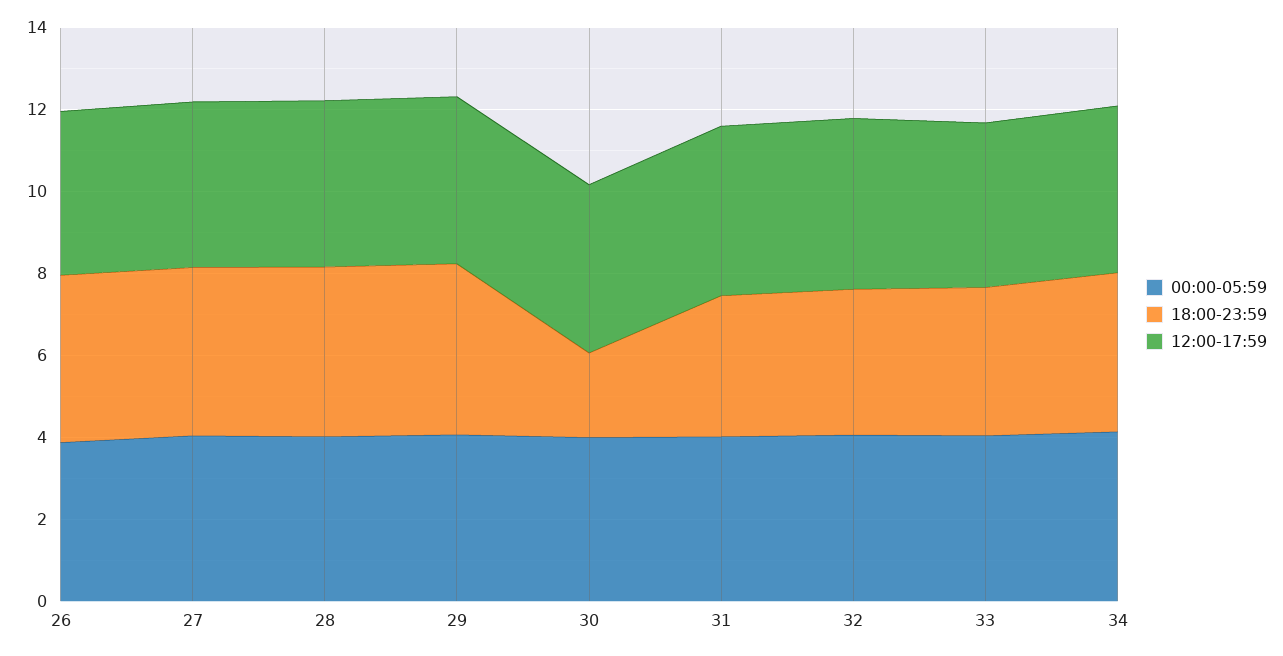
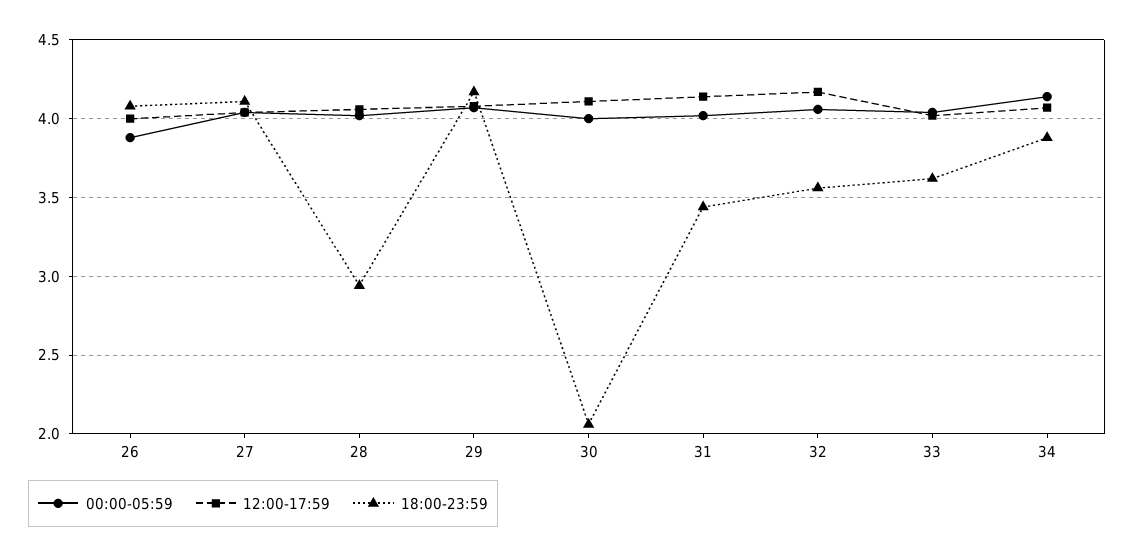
18:00-23:59, 28: 4 -> 2.95

